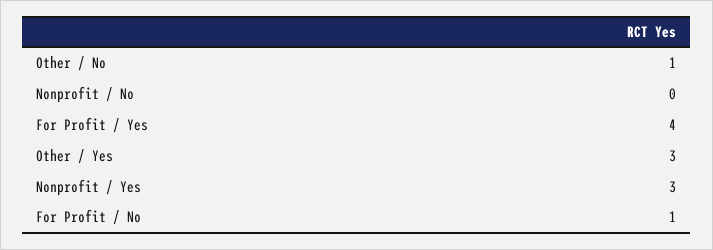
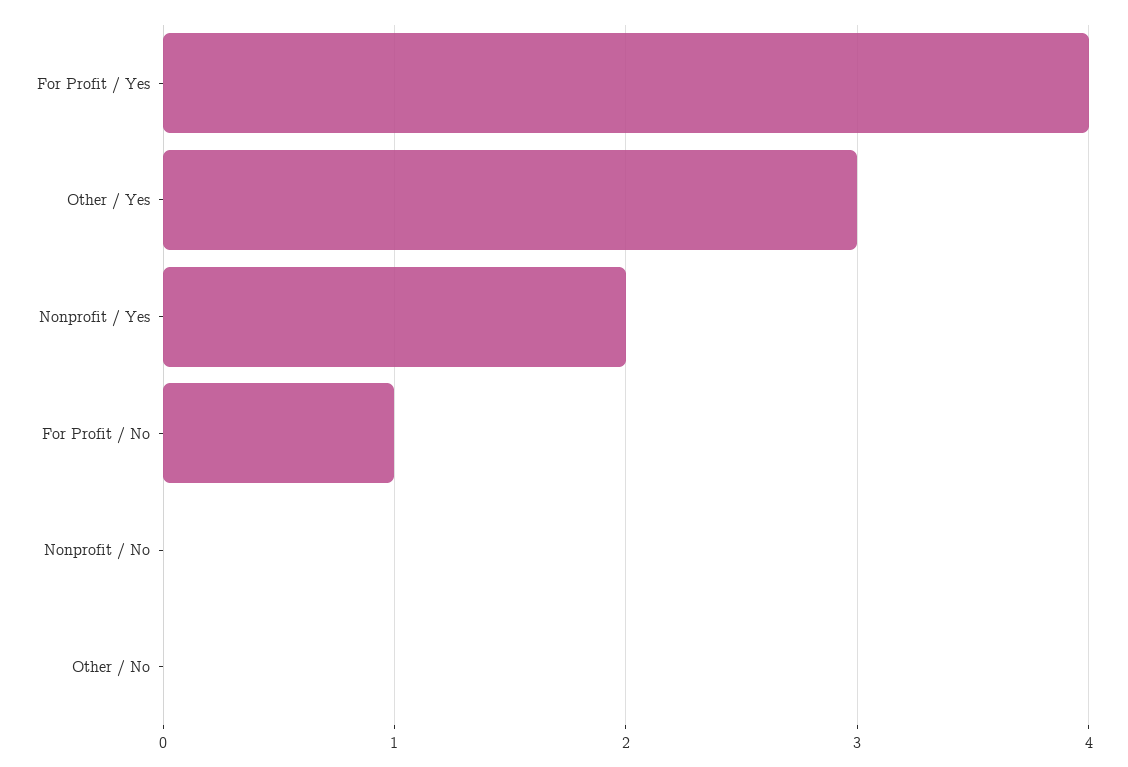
Other / No: 1 -> 0
Nonprofit / Yes: 3 -> 2

